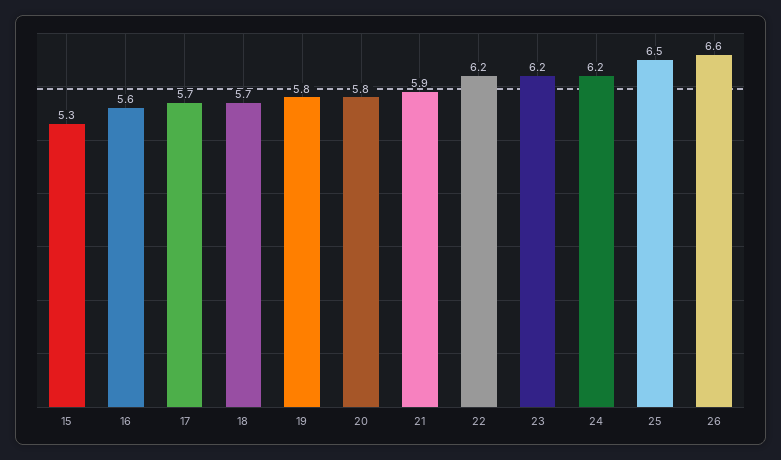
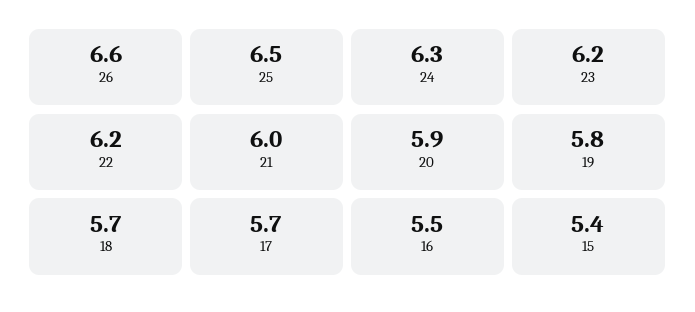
15: 5.3 -> 5.4
16: 5.6 -> 5.5
20: 5.8 -> 5.9
21: 5.9 -> 6
24: 6.2 -> 6.3

